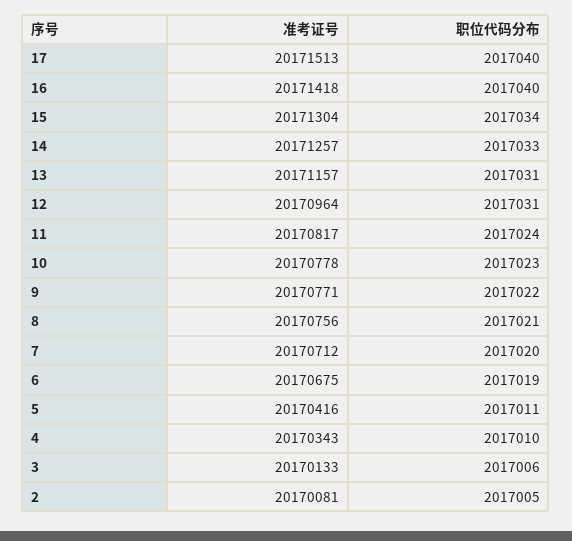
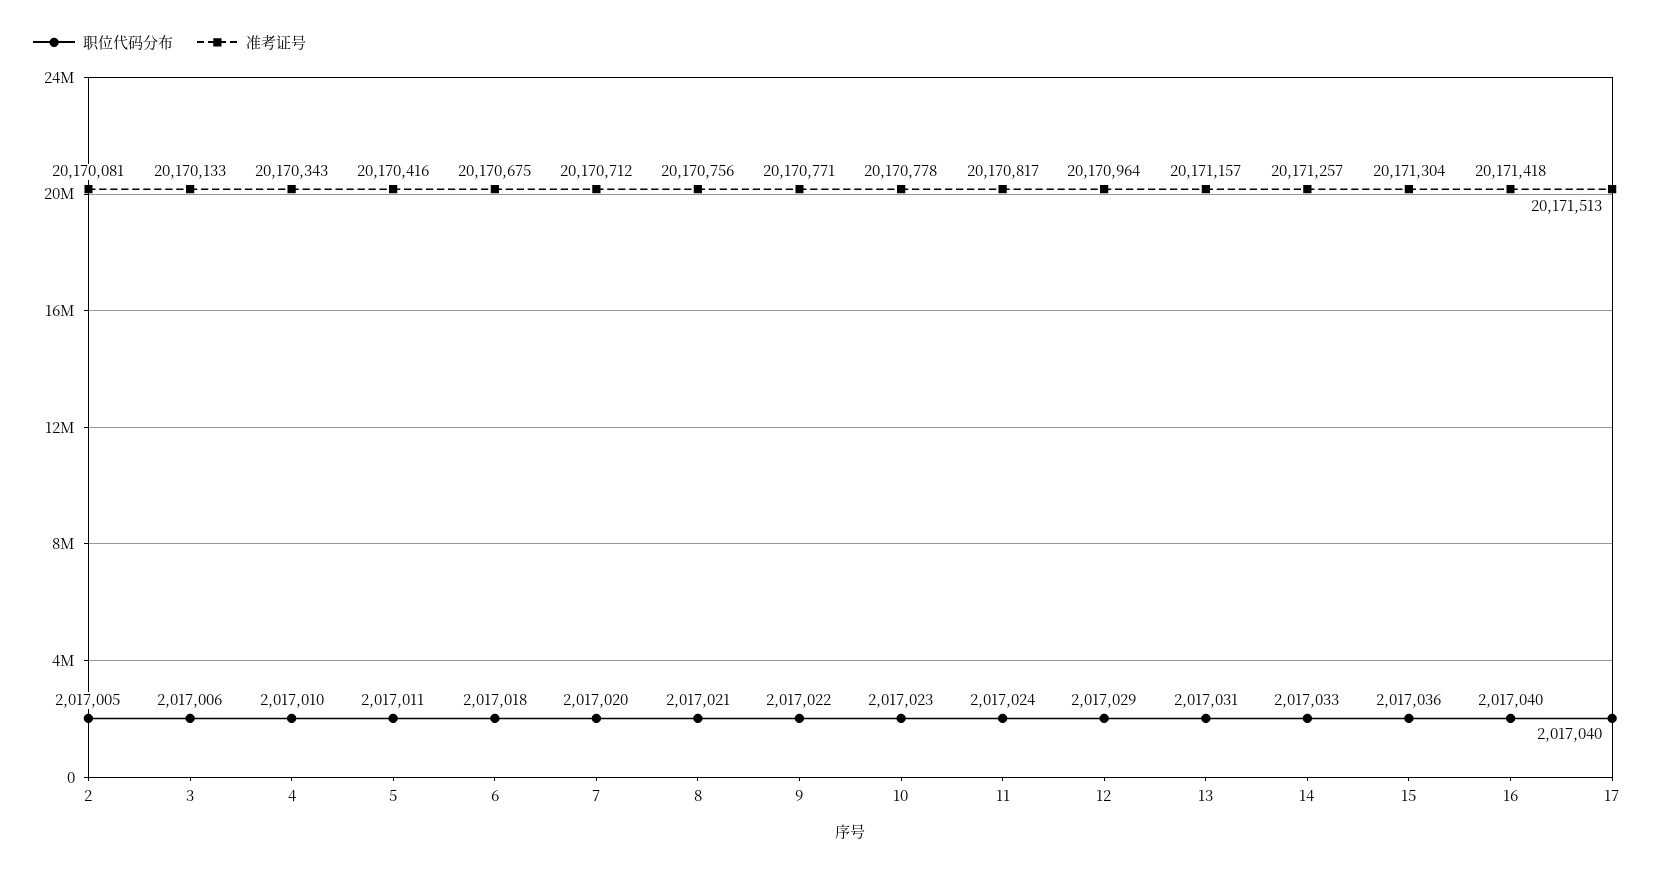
职位代码分布, 15: 2017034 -> 2017036
职位代码分布, 12: 2017031 -> 2017029
职位代码分布, 6: 2017019 -> 2017018

